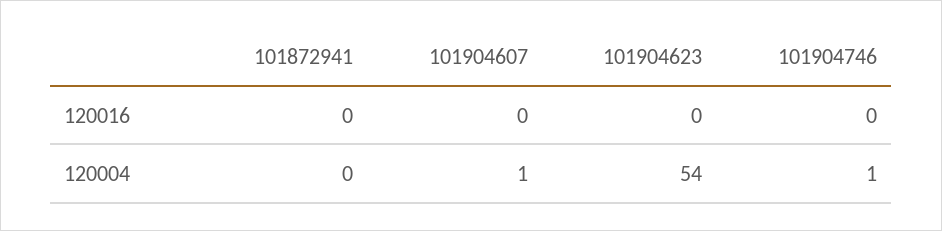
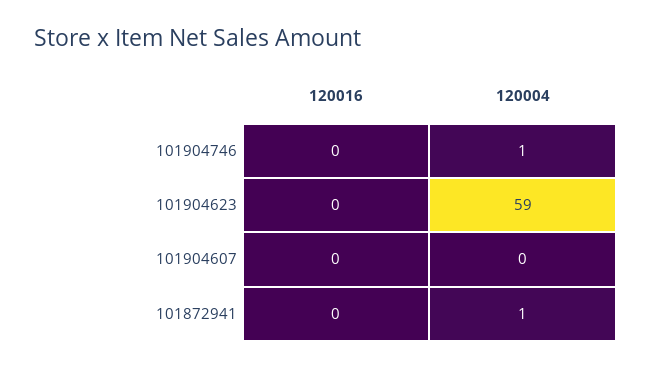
101872941, 120004: 0 -> 1
101904607, 120004: 1 -> 0
101904623, 120004: 54 -> 59

